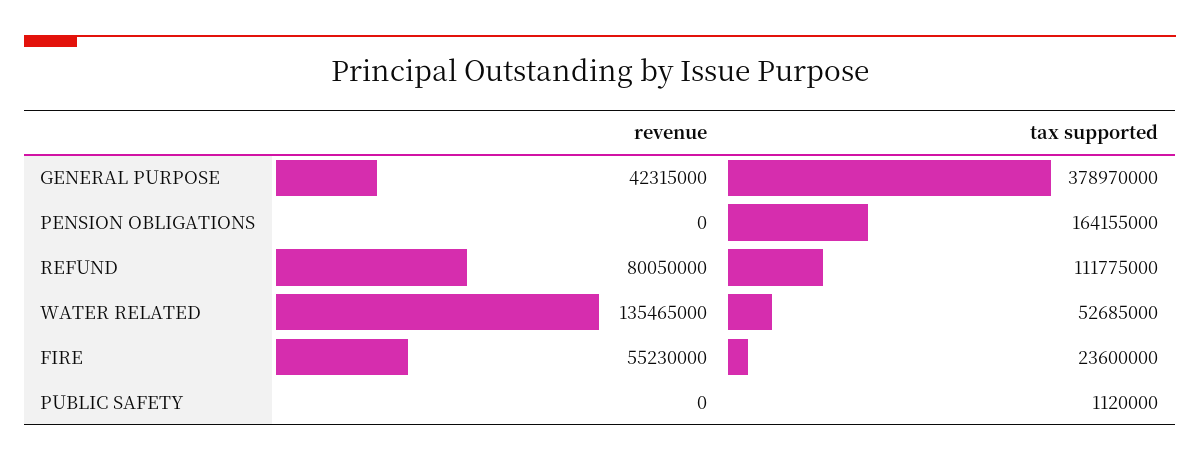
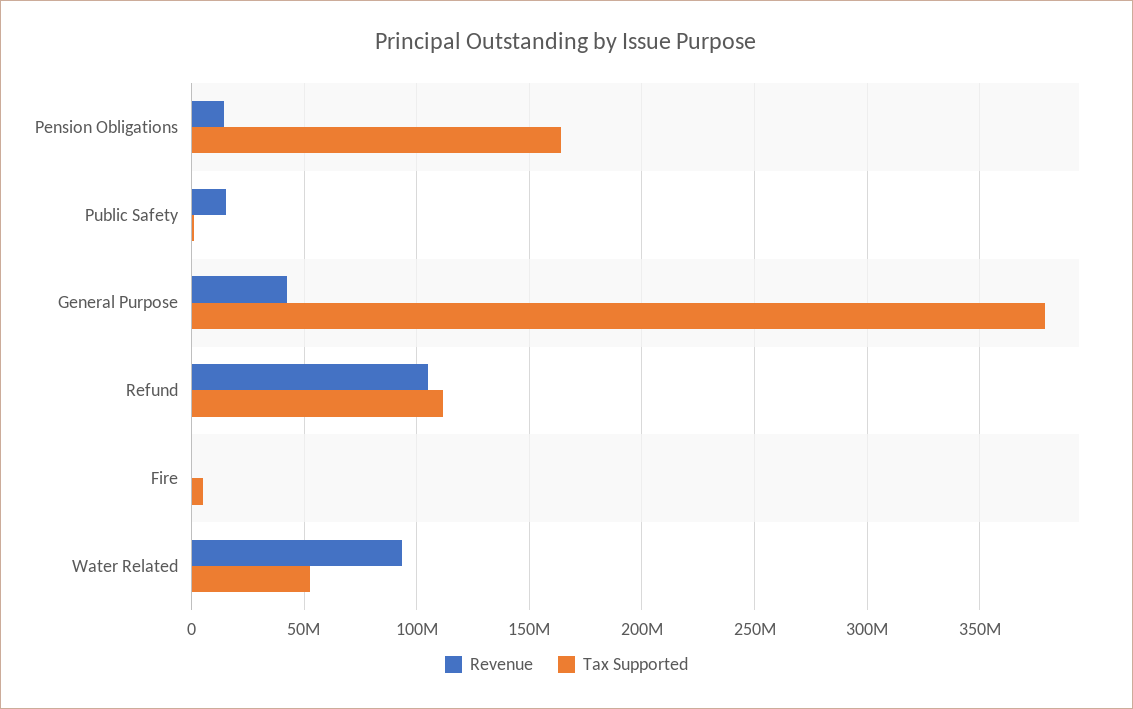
revenue, PENSION OBLIGATIONS: 0 -> 15000000
revenue, REFUND: 80050000 -> 105000000
revenue, WATER RELATED: 135465000 -> 95000000
revenue, FIRE: 55230000 -> 0
tax supported, FIRE: 23600000 -> 5000000
revenue, PUBLIC SAFETY: 0 -> 15000000

